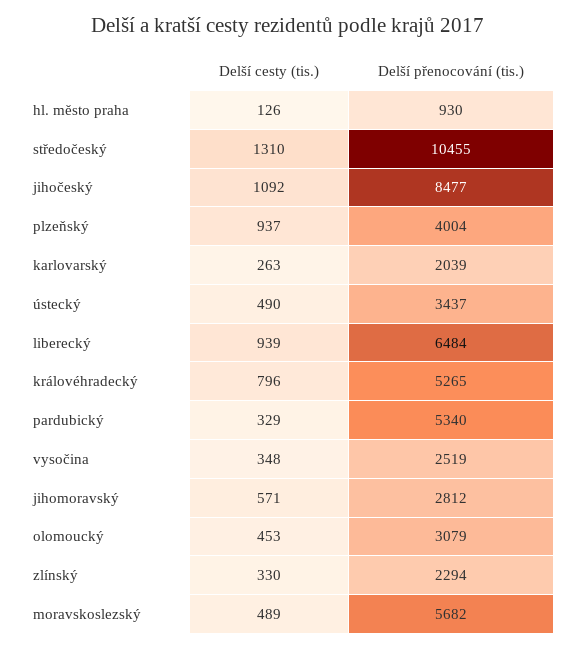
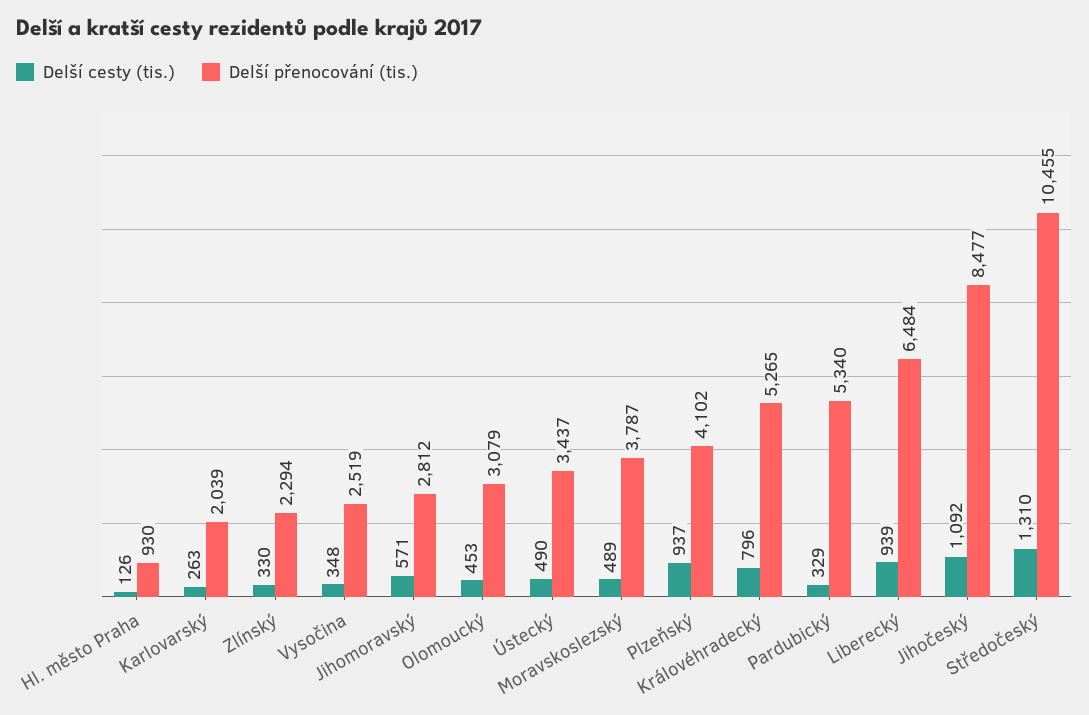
Delší přenocování (tis.), plzeňský: 4004 -> 4102
Delší přenocování (tis.), moravskoslezský: 5682 -> 3787

